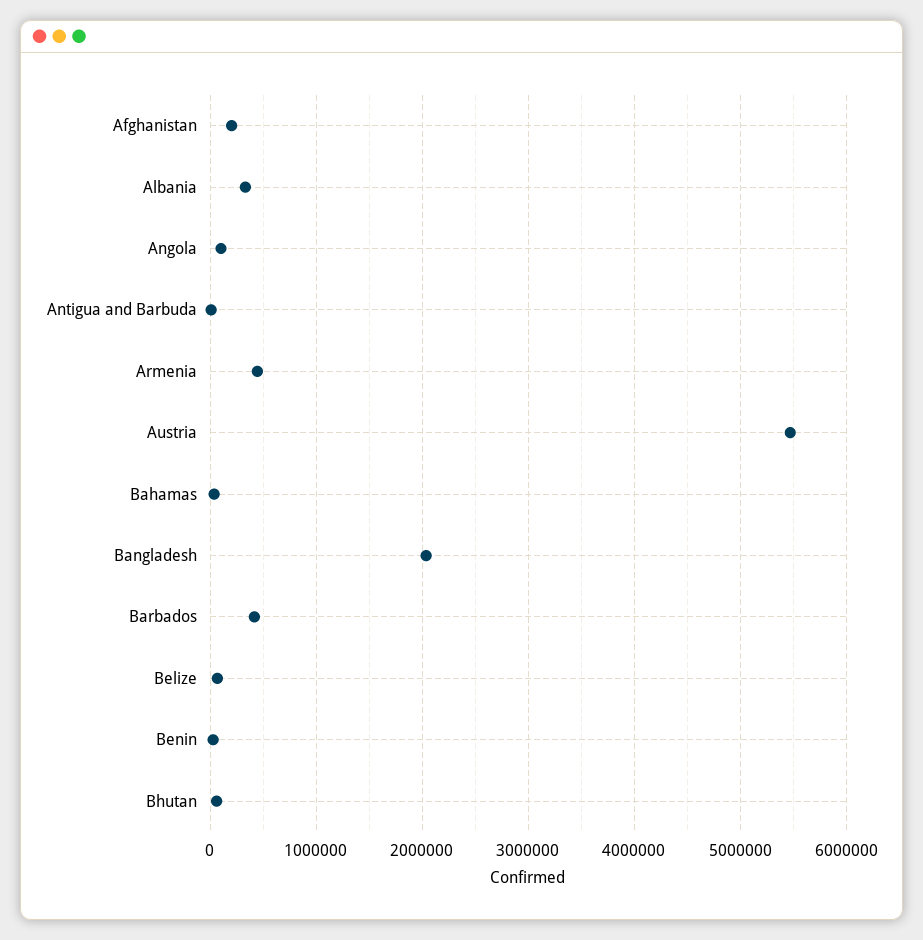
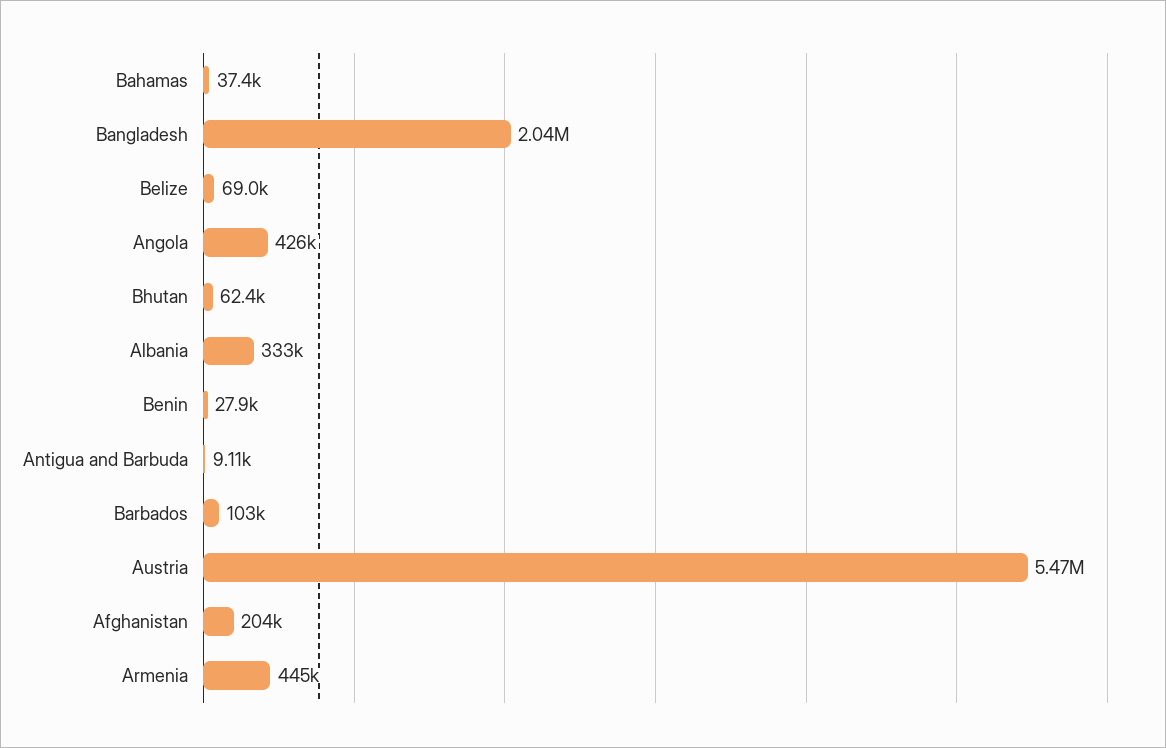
Angola: 100000 -> 426000
Barbados: 400000 -> 103000

